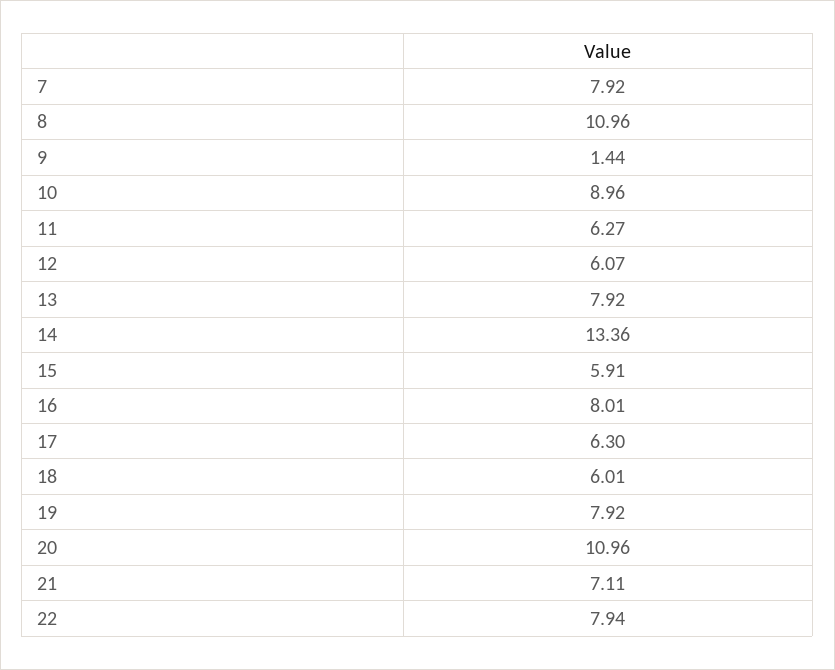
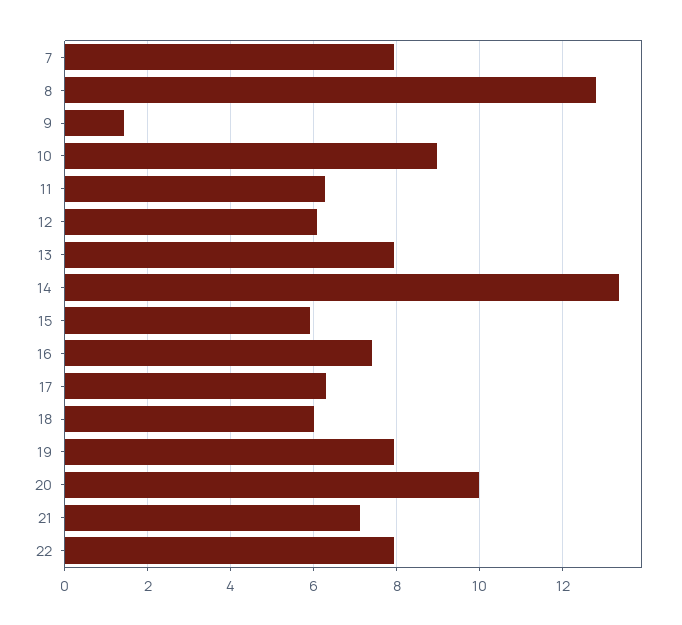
8: 10.96 -> 12.8
16: 8.01 -> 7.4
20: 10.96 -> 10

